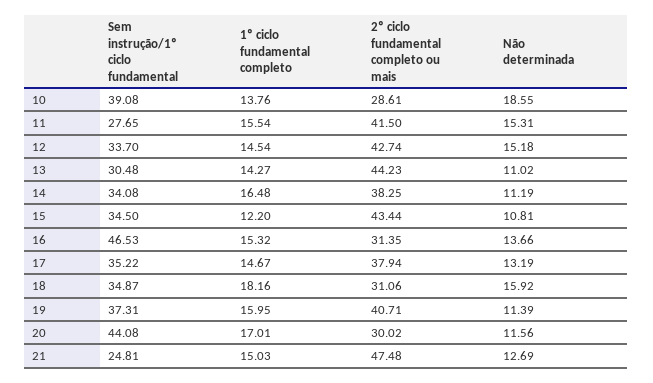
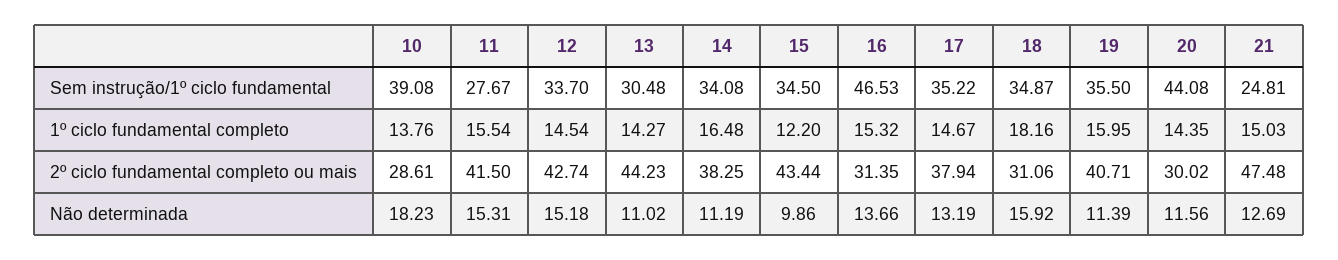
Não determinada, 10: 18.55 -> 18.23
Sem instrução/1º ciclo fundamental, 11: 27.65 -> 27.67
Não determinada, 15: 10.81 -> 9.86
Sem instrução/1º ciclo fundamental, 19: 37.31 -> 35.5
1º ciclo fundamental completo, 20: 17.01 -> 14.35

